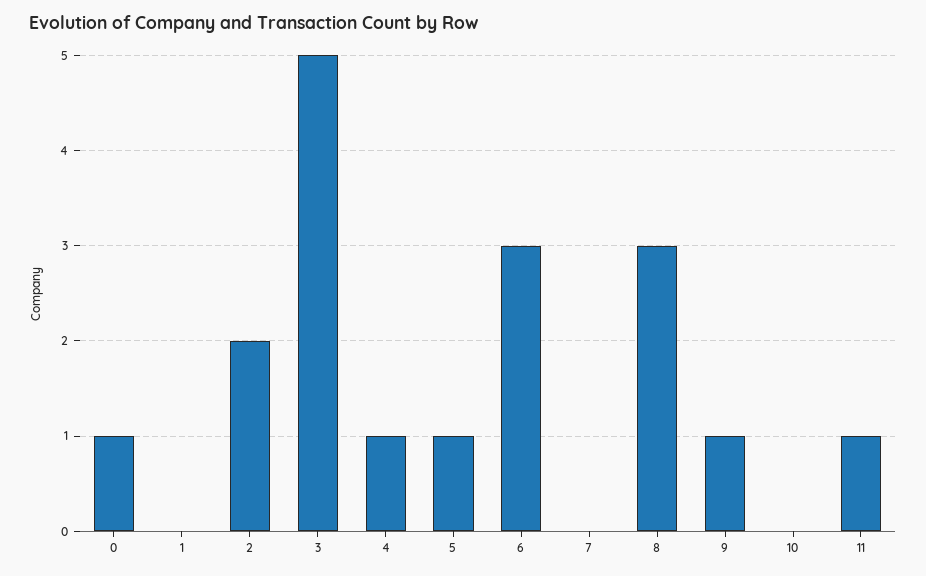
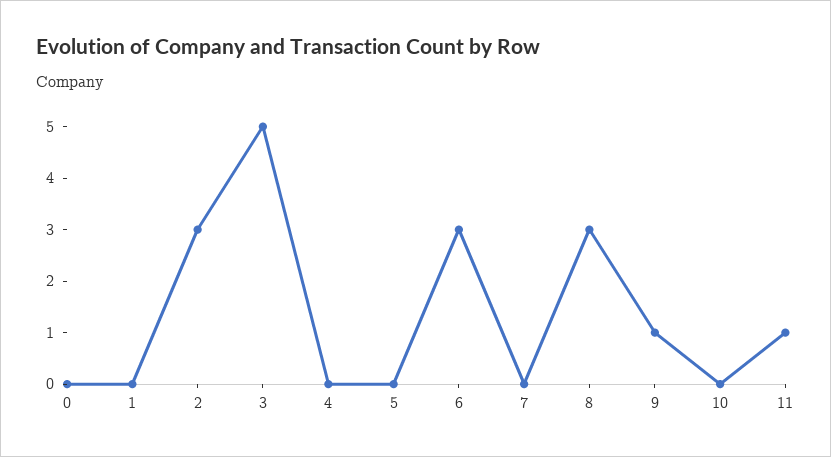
0: 1 -> 0
2: 2 -> 3
4: 1 -> 0
5: 1 -> 0

